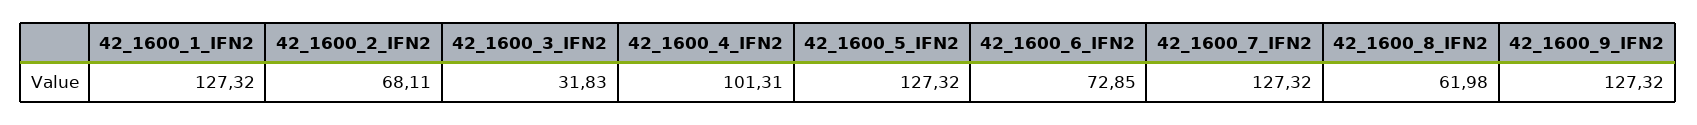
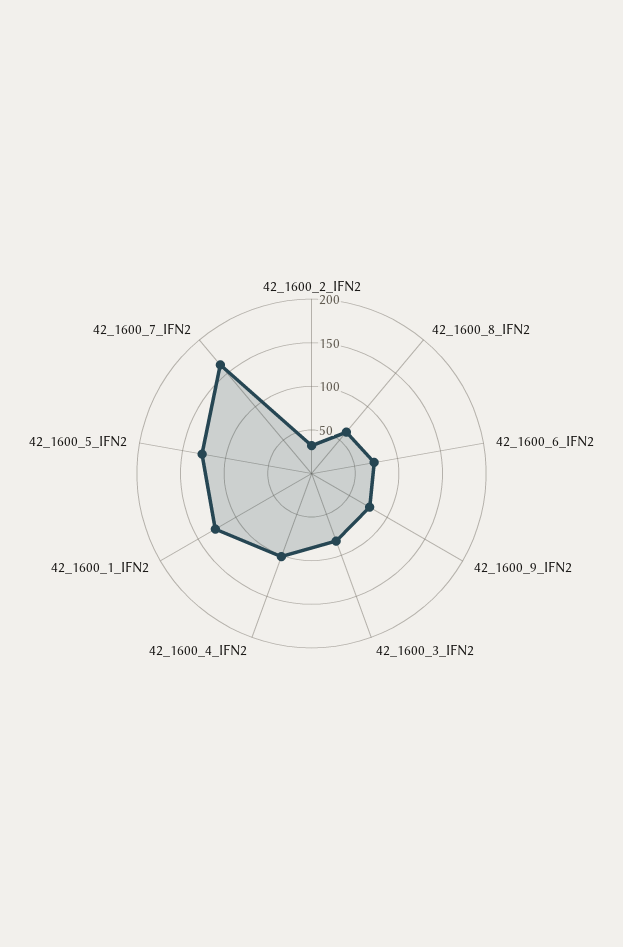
42_1600_2_IFN2: 68.11 -> 30
42_1600_3_IFN2: 31.83 -> 80
42_1600_7_IFN2: 127.32 -> 160
42_1600_9_IFN2: 127.32 -> 80

